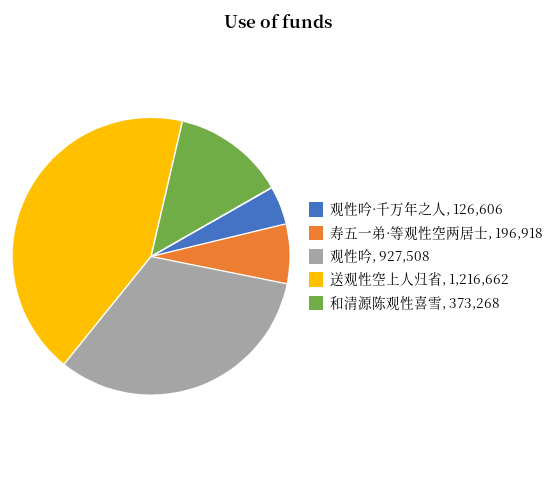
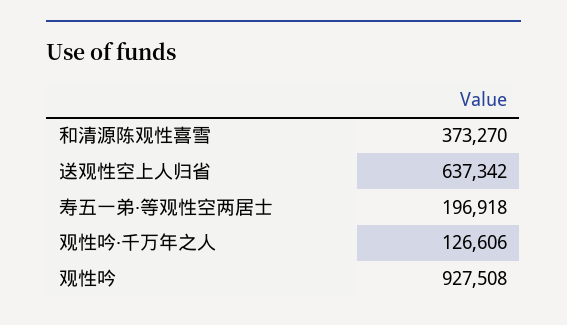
送观性空上人归省: 1216662 -> 637342
和清源陈观性喜雪: 373268 -> 373270

